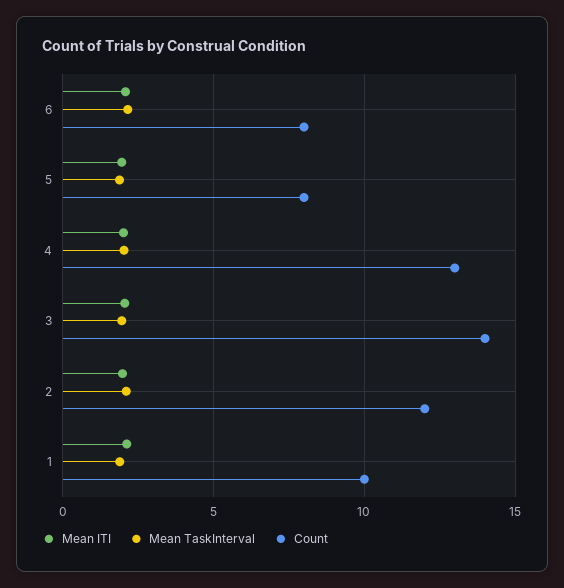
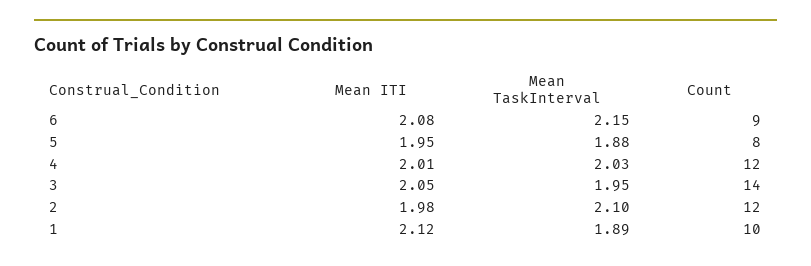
Count, 6: 8 -> 9
Count, 4: 13 -> 12

